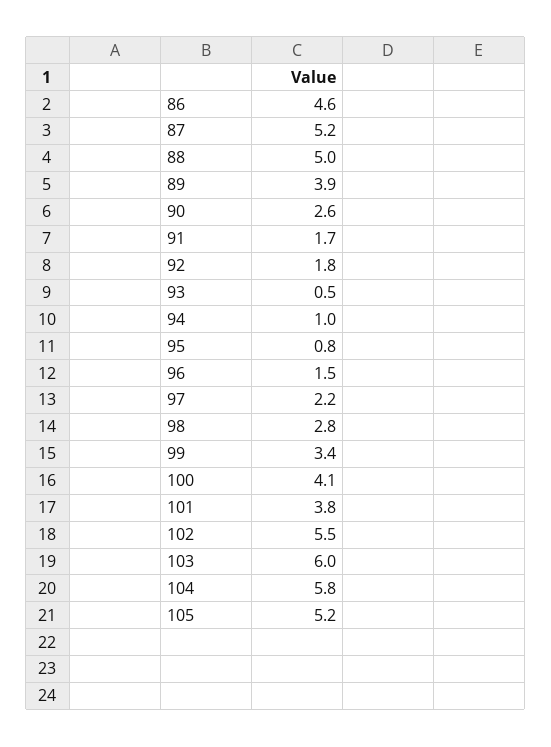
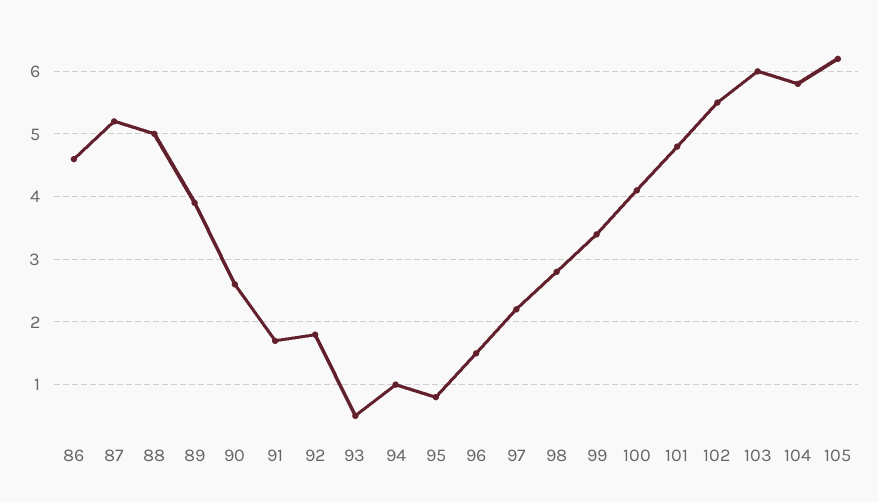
101: 3.8 -> 4.8
105: 5.2 -> 6.2

